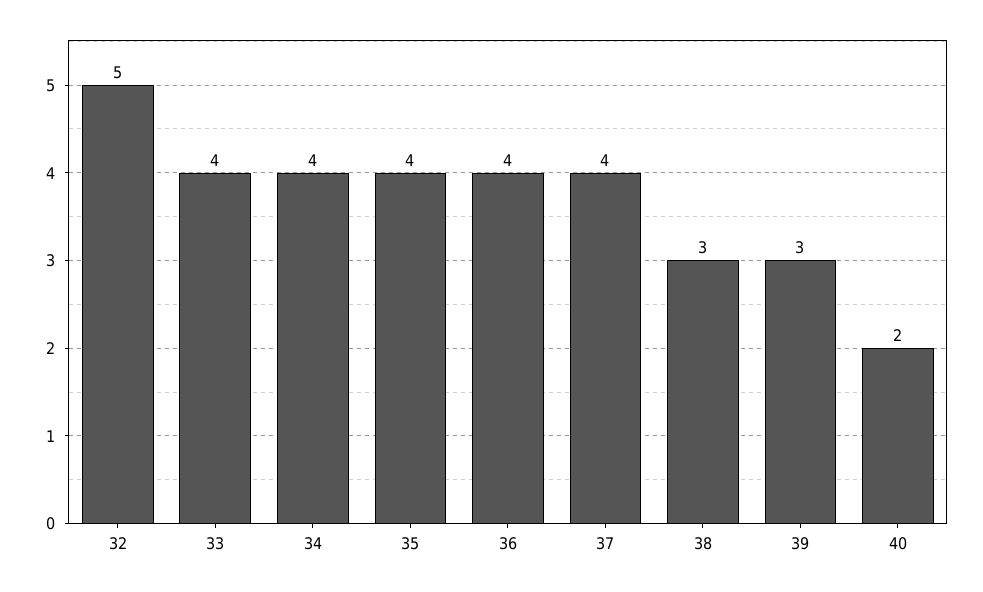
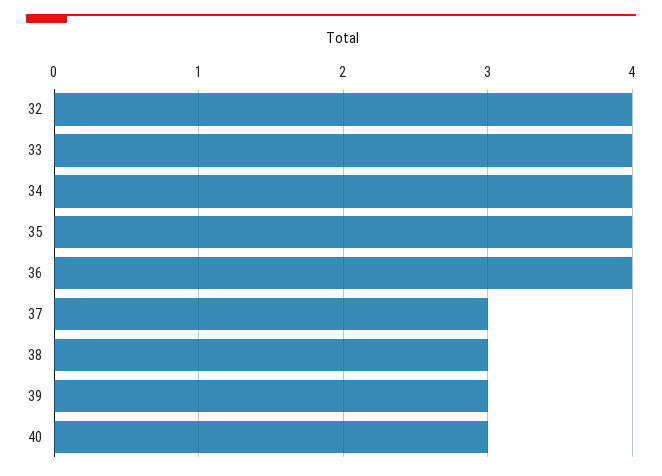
32: 5 -> 4
37: 4 -> 3
40: 2 -> 3

